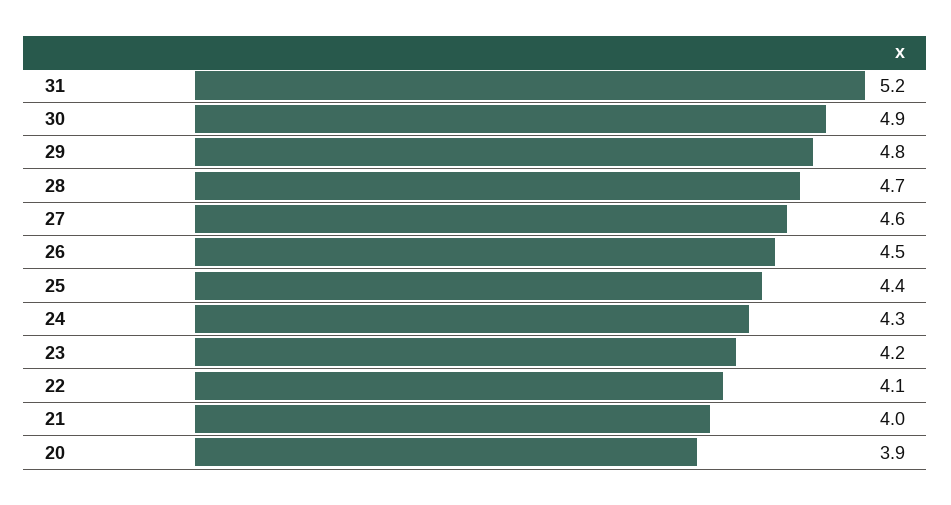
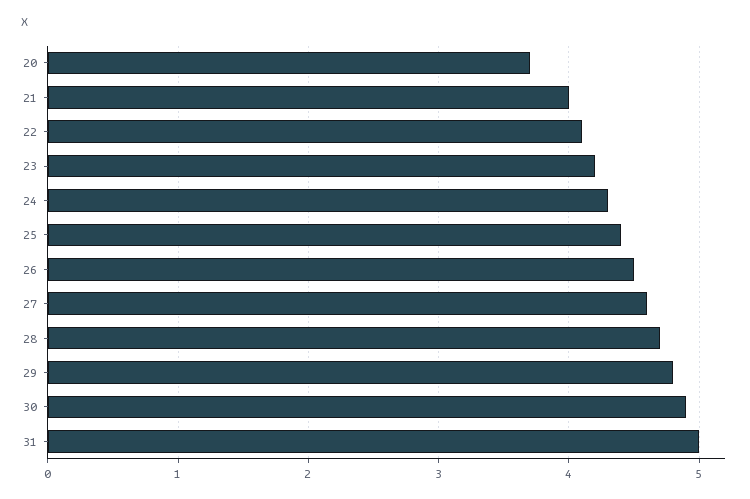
31: 5.2 -> 5
20: 3.9 -> 3.7

